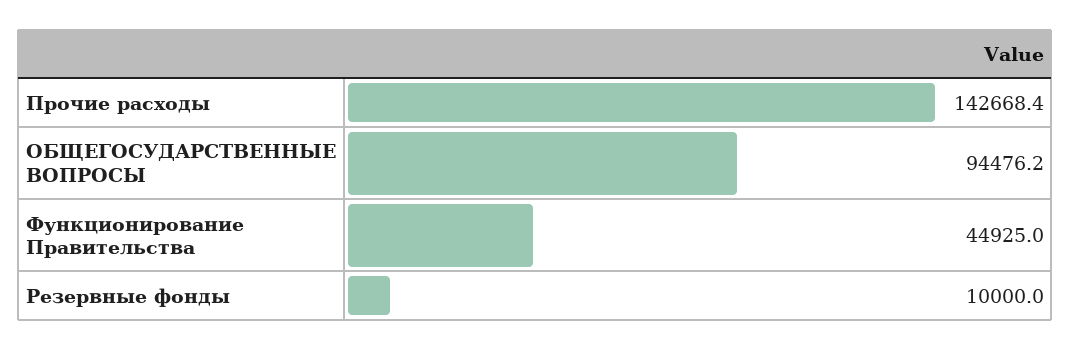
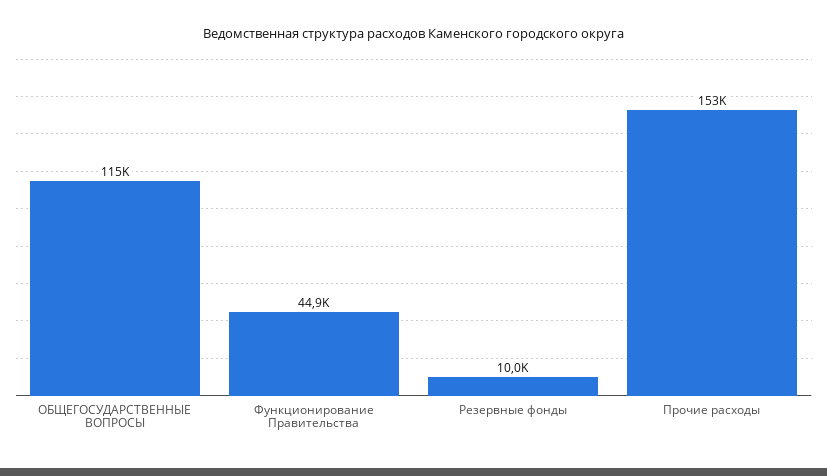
Прочие расходы: 142668.4 -> 153000
ОБЩЕГОСУДАРСТВЕННЫЕ ВОПРОСЫ: 94476.2 -> 115000

